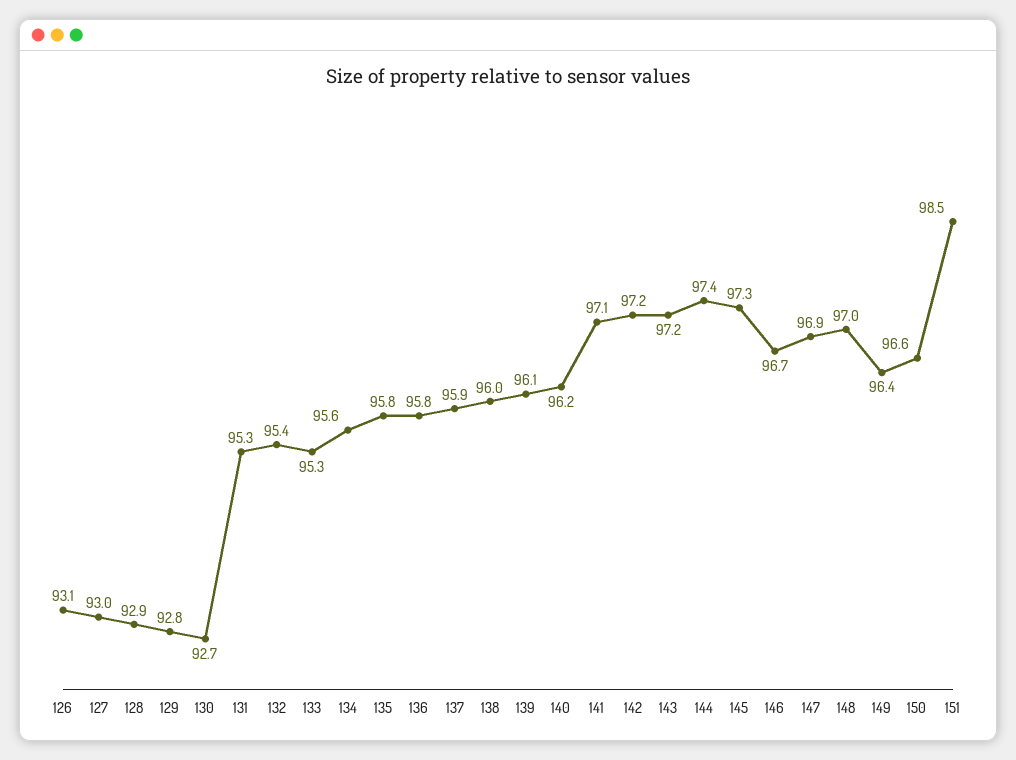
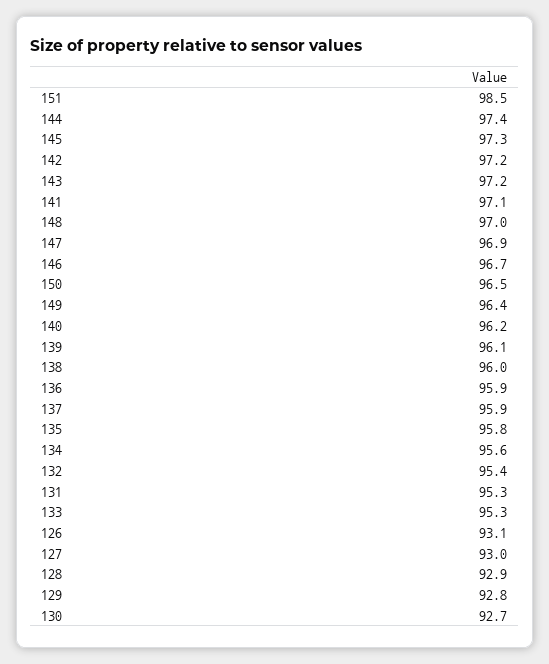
136: 95.8 -> 95.9
150: 96.6 -> 96.5

